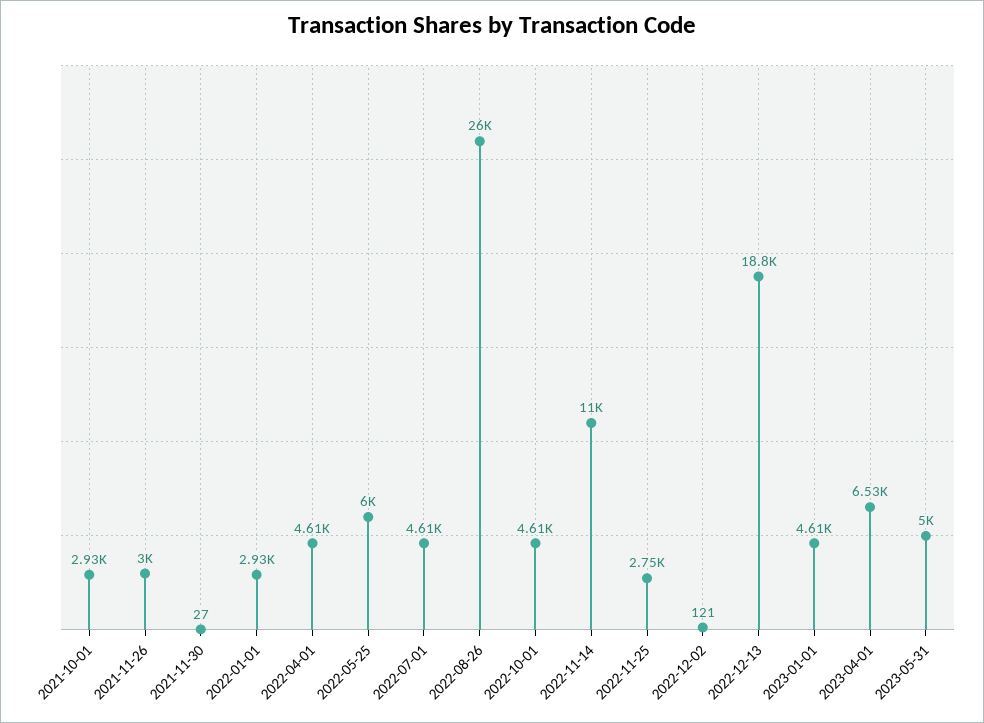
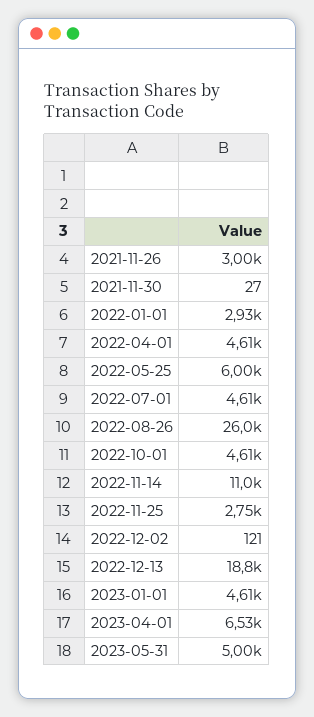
2021-10-01: 2930 -> none

